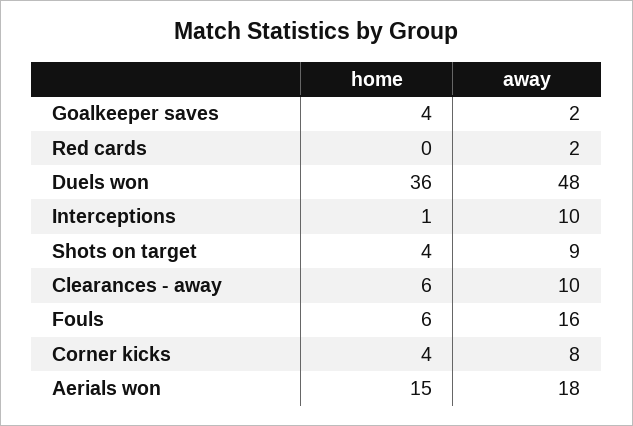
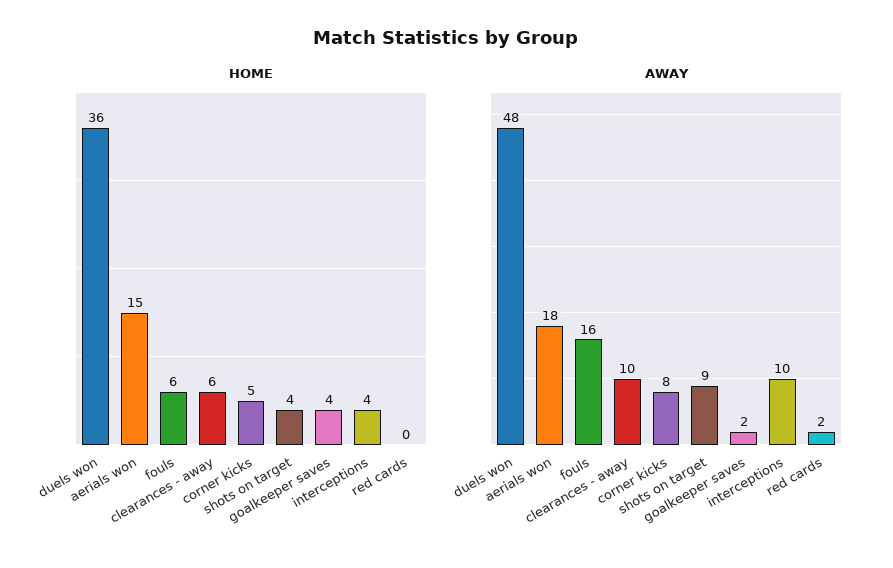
home, Interceptions: 1 -> 4
home, Corner kicks: 4 -> 5

